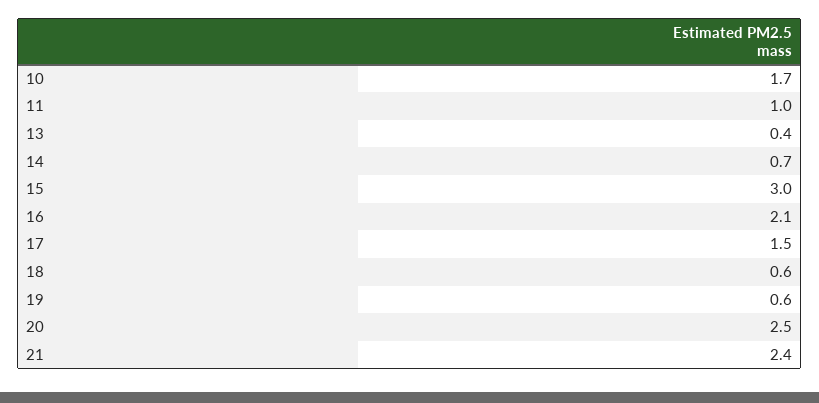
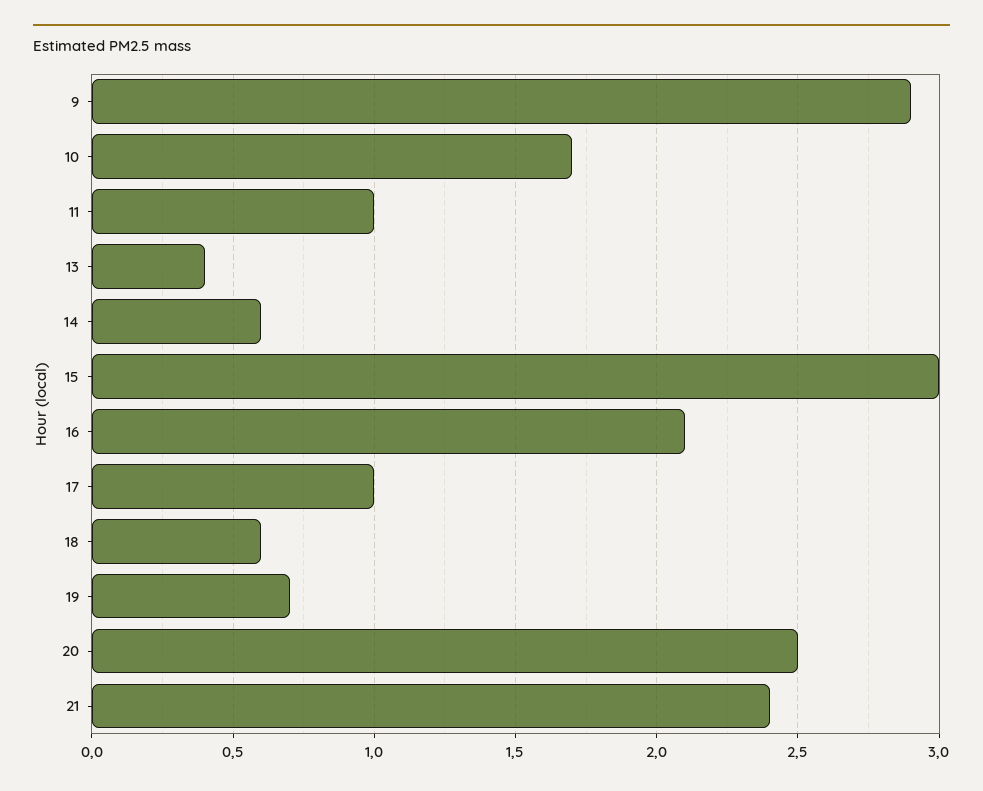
14: 0.7 -> 0.6
17: 1.5 -> 1
19: 0.6 -> 0.7
9: none -> 2.9

